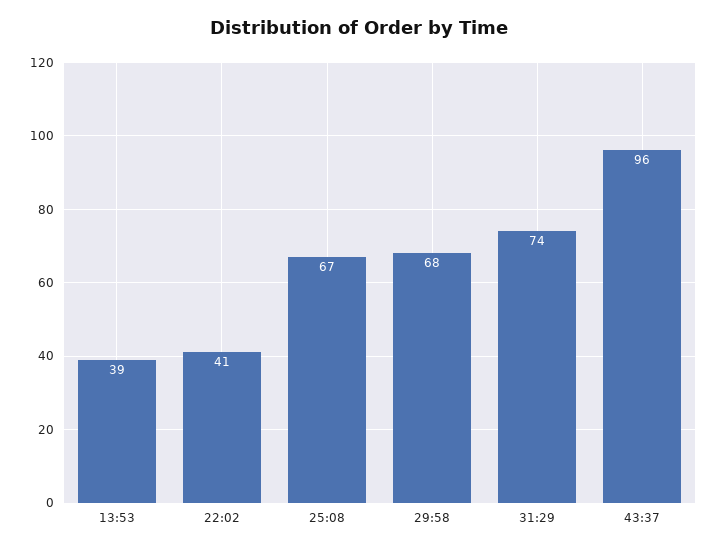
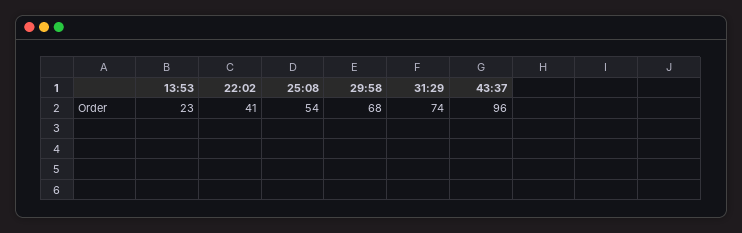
13:53: 39 -> 23
25:08: 67 -> 54

